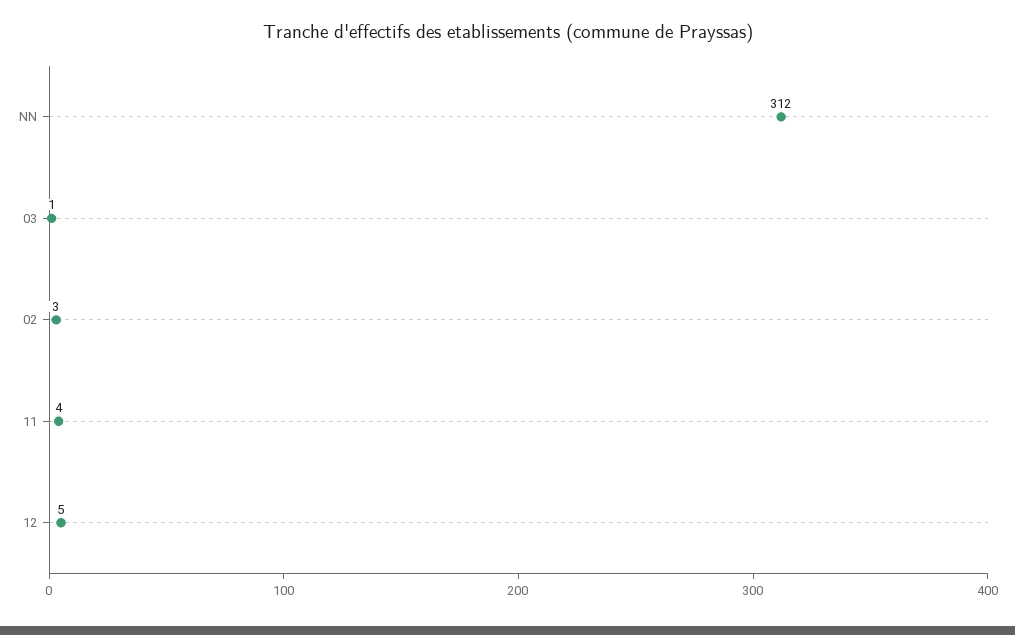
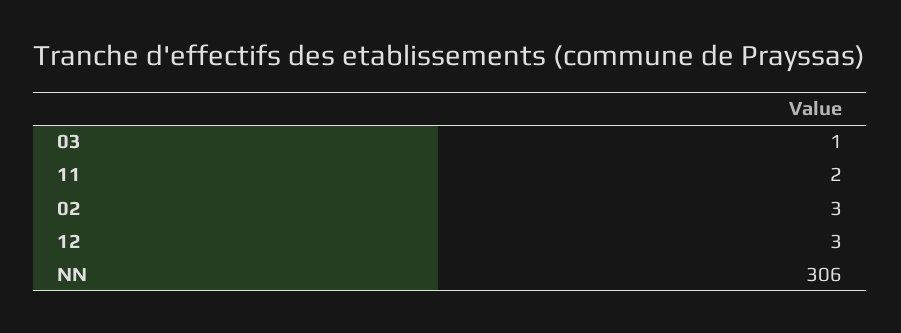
NN: 312 -> 306
11: 4 -> 2
12: 5 -> 3

